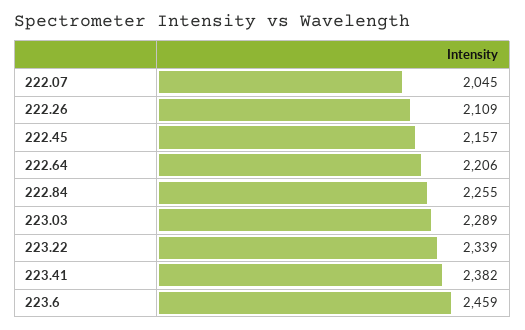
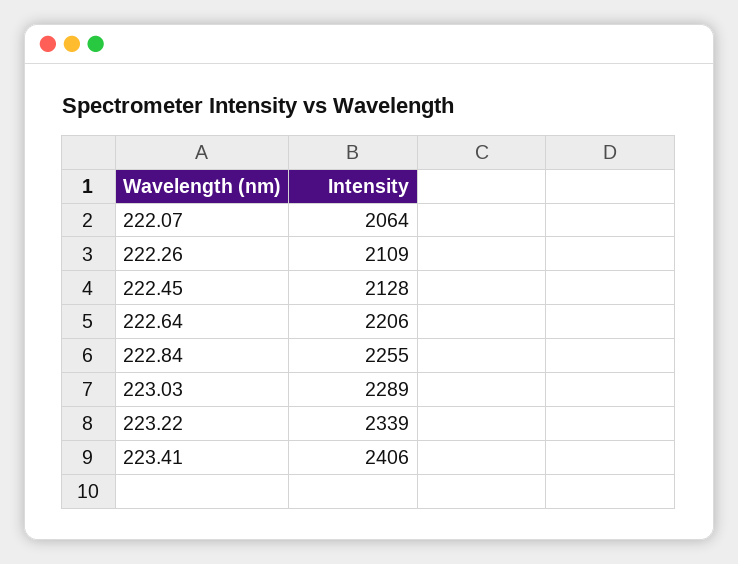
222.07: 2045 -> 2064
222.45: 2157 -> 2128
223.41: 2382 -> 2406
223.6: 2459 -> none

